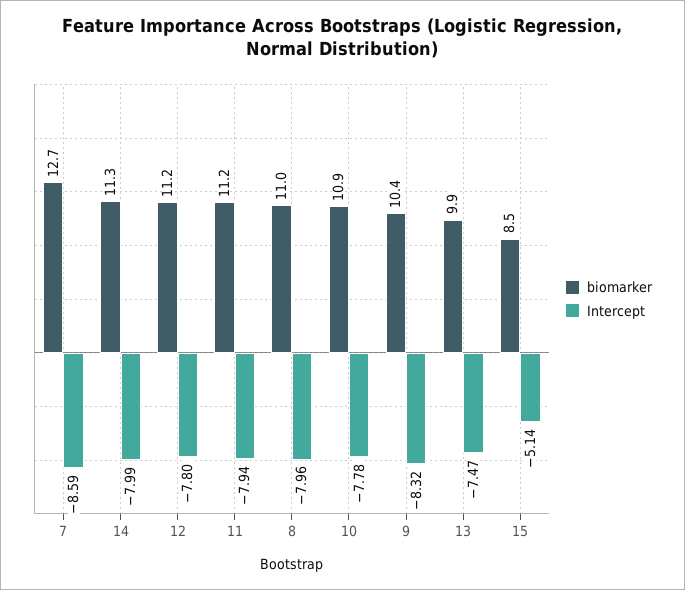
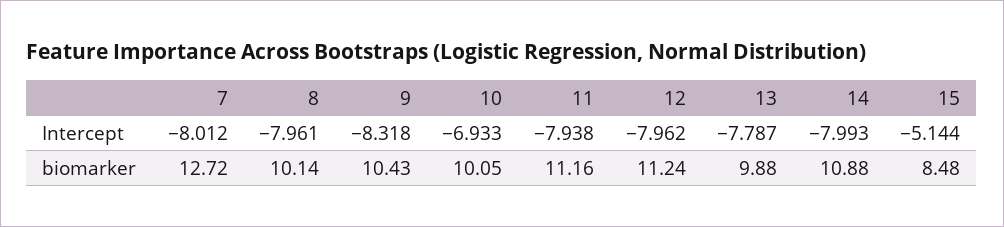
Intercept, 7: -8.59 -> -8.012
biomarker, 14: 11.3 -> 10.88
Intercept, 12: -7.8 -> -7.962
biomarker, 8: 11 -> 10.14
biomarker, 10: 10.9 -> 10.05
Intercept, 10: -7.78 -> -6.933
Intercept, 13: -7.47 -> -7.787

